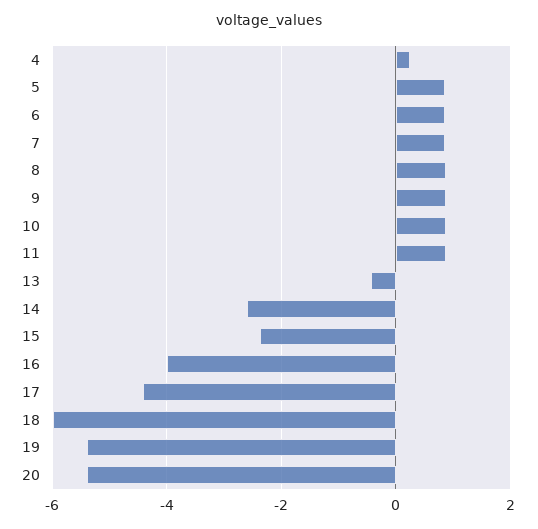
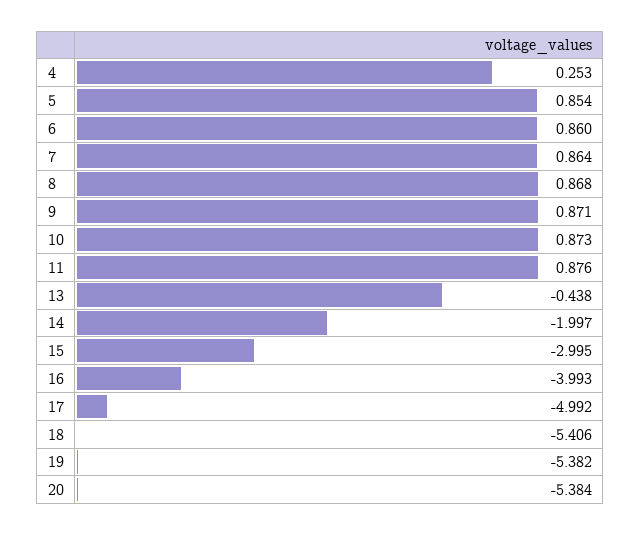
14: -2.6 -> -1.997
15: -2.4 -> -2.995
17: -4.4 -> -4.992
18: -6 -> -5.406

